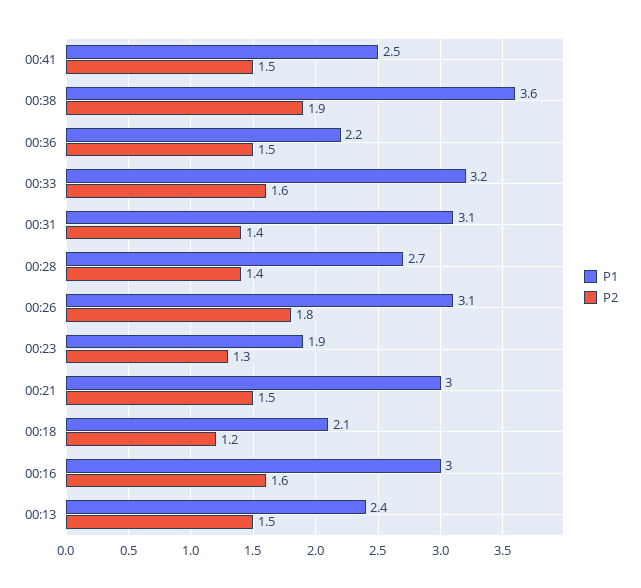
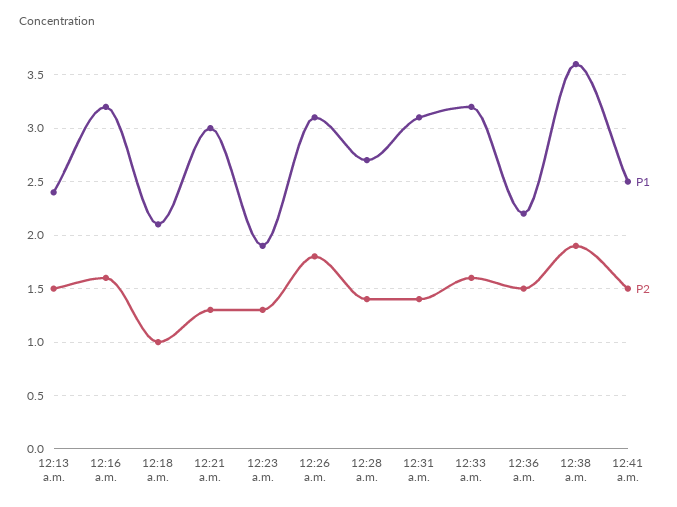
P2, 00:21: 1.5 -> 1.3
P2, 00:18: 1.2 -> 1
P1, 00:16: 3 -> 3.2

